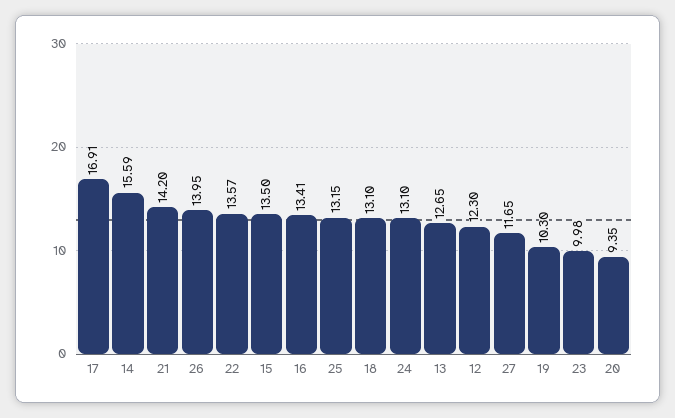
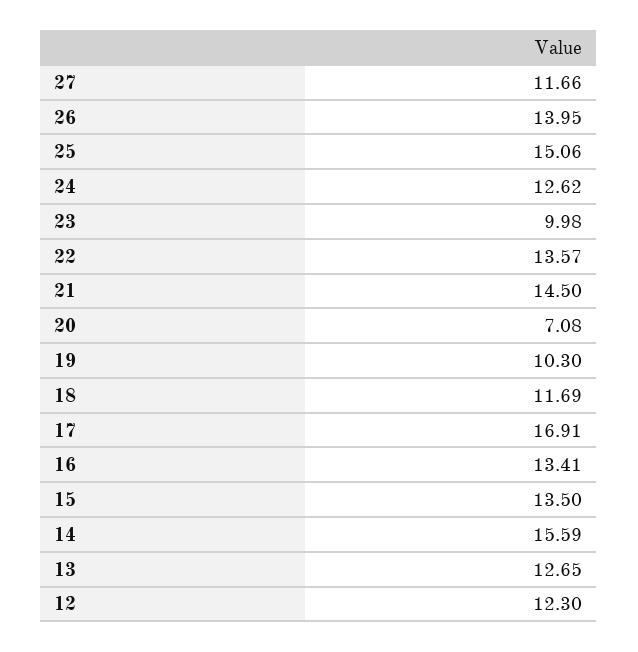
21: 14.2 -> 14.5
25: 13.15 -> 15.06
18: 13.1 -> 11.69
24: 13.1 -> 12.62
27: 11.65 -> 11.66
20: 9.35 -> 7.08

